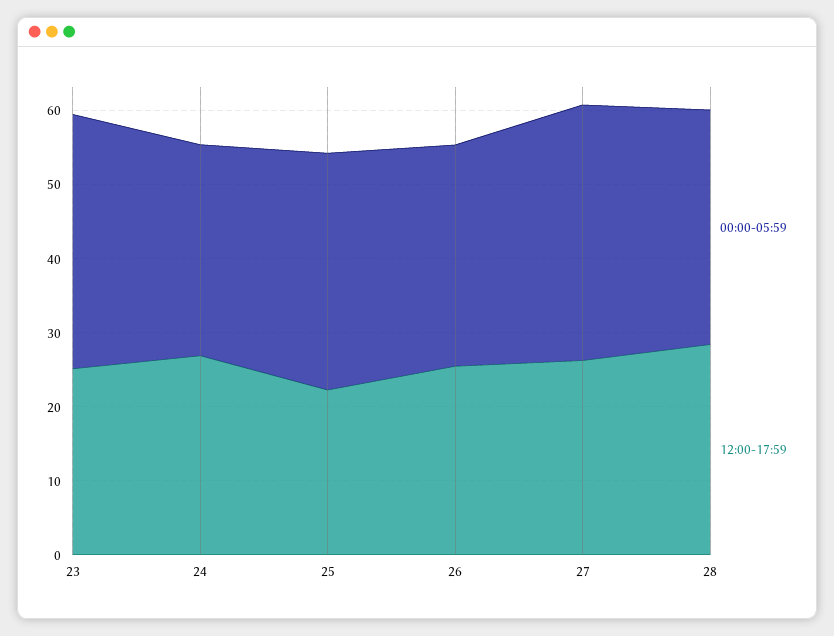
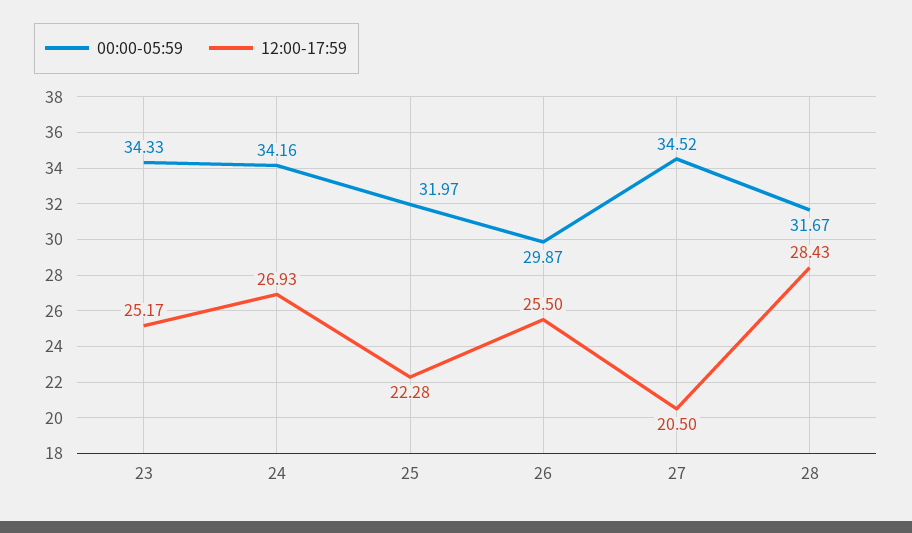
00:00-05:59, 24: 28 -> 34.16
12:00-17:59, 27: 26 -> 20.5

